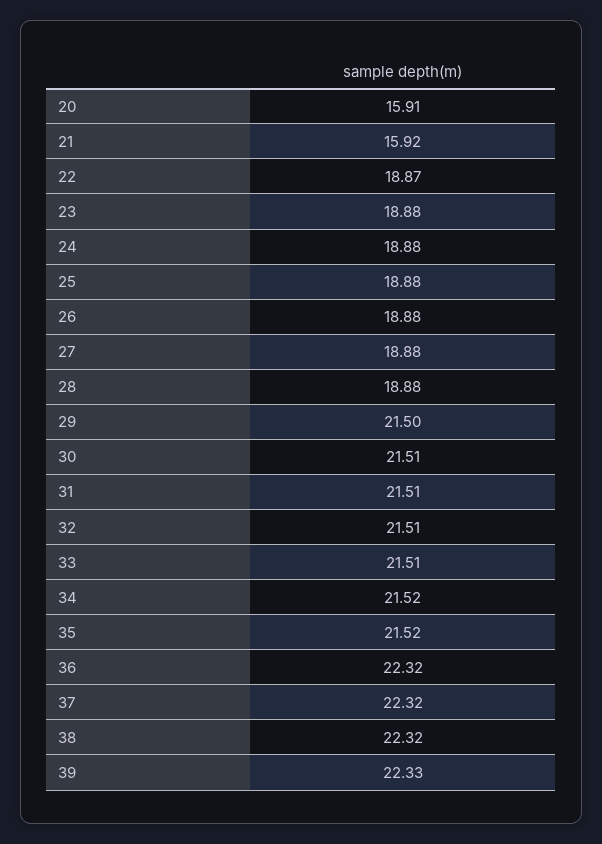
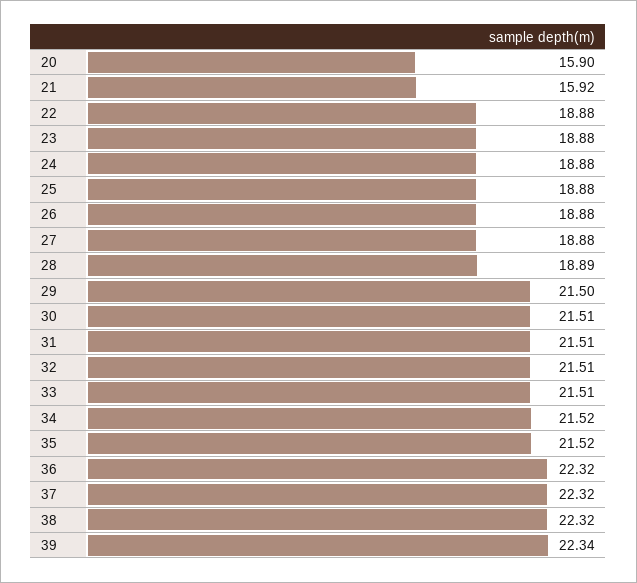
20: 15.91 -> 15.9
22: 18.87 -> 18.88
28: 18.88 -> 18.89
39: 22.33 -> 22.34

